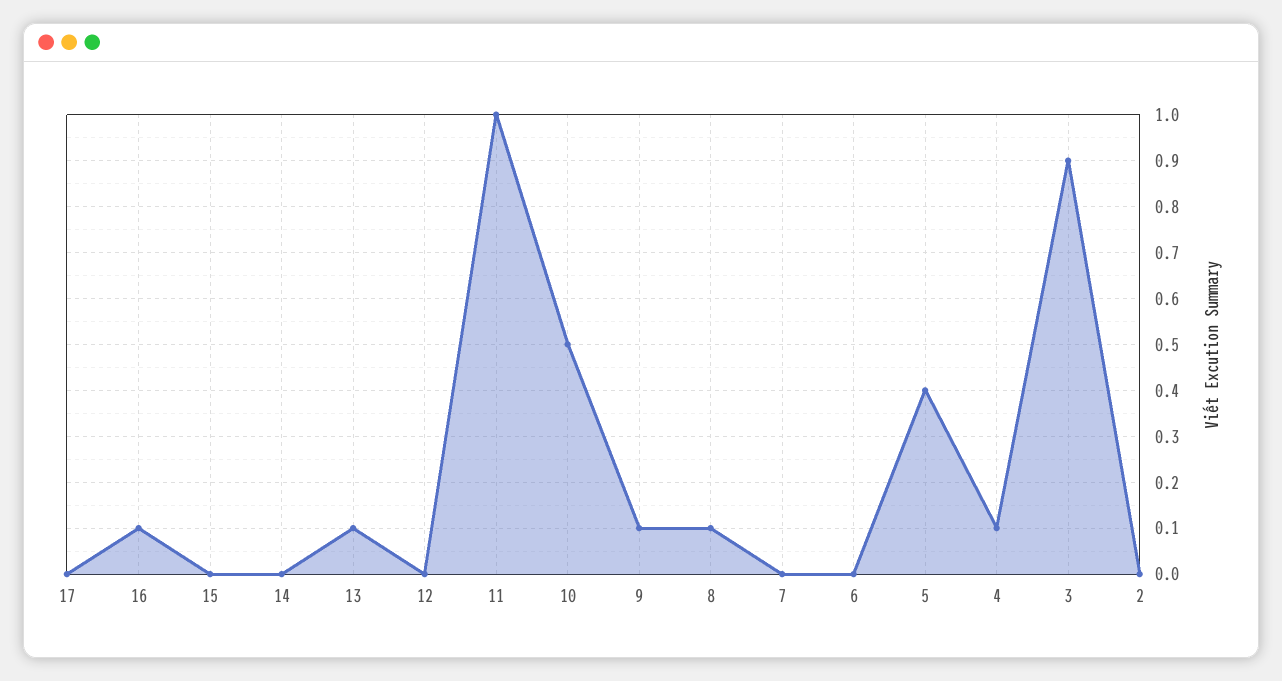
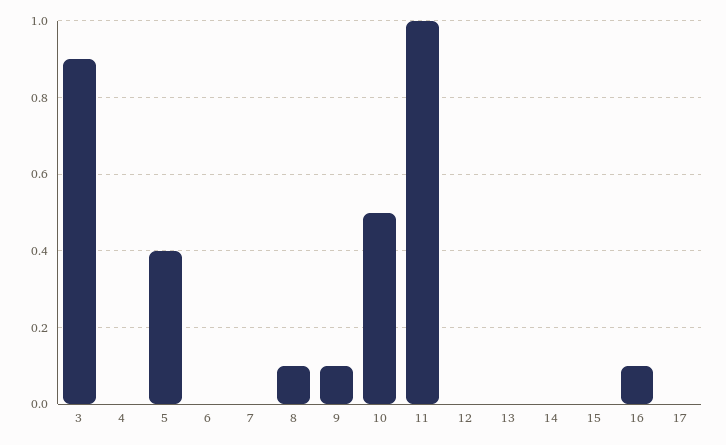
13: 0.1 -> 0
4: 0.1 -> 0
2: 0 -> none

